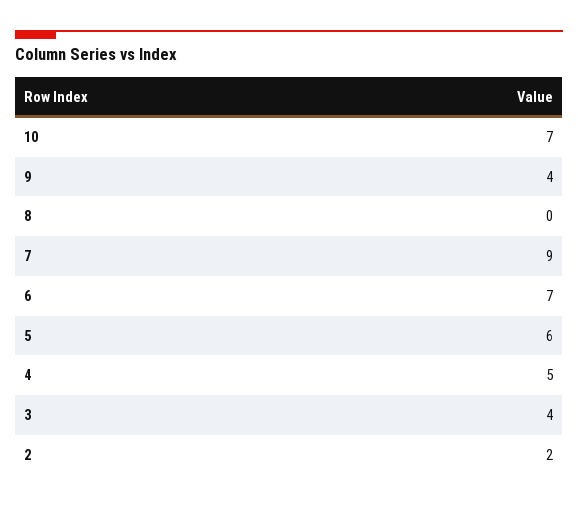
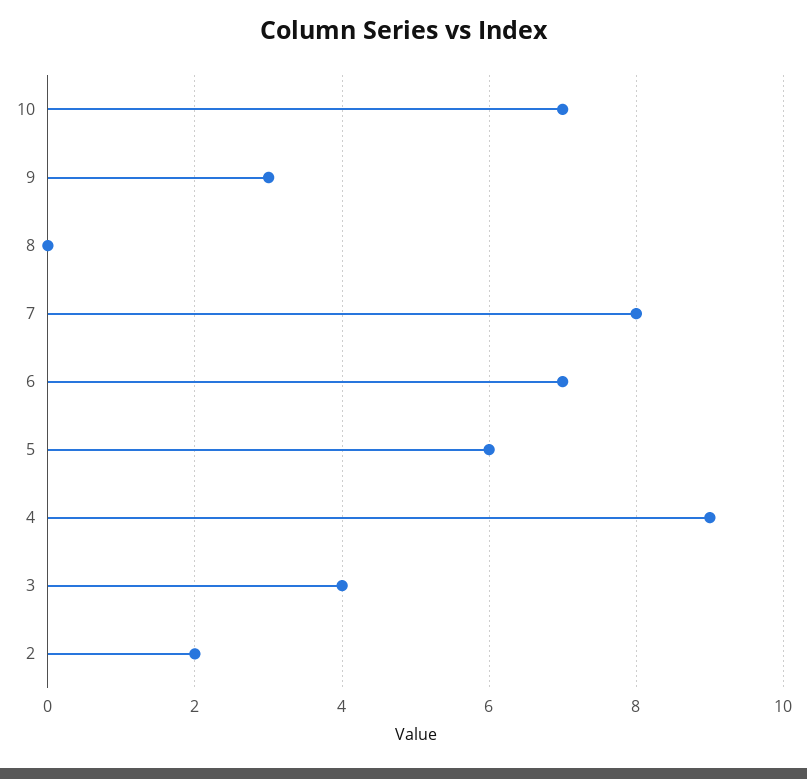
9: 4 -> 3
7: 9 -> 8
4: 5 -> 9

